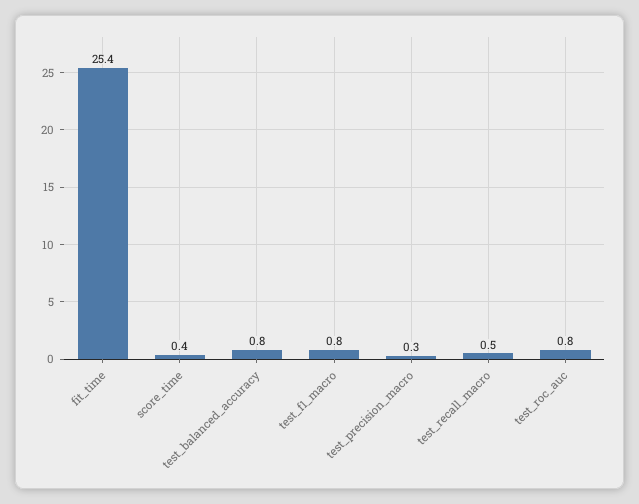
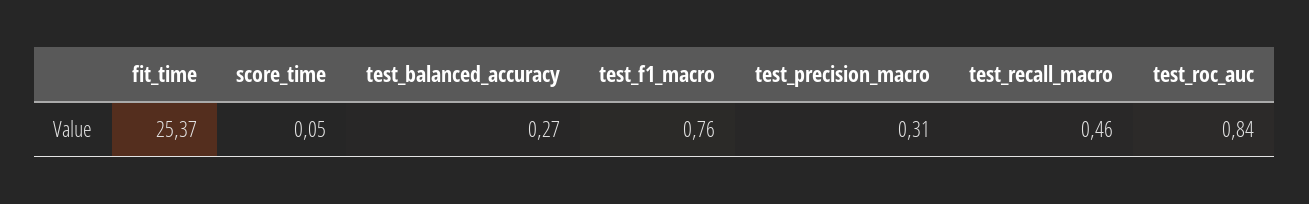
score_time: 0.4 -> 0.05
test_balanced_accuracy: 0.8 -> 0.27

